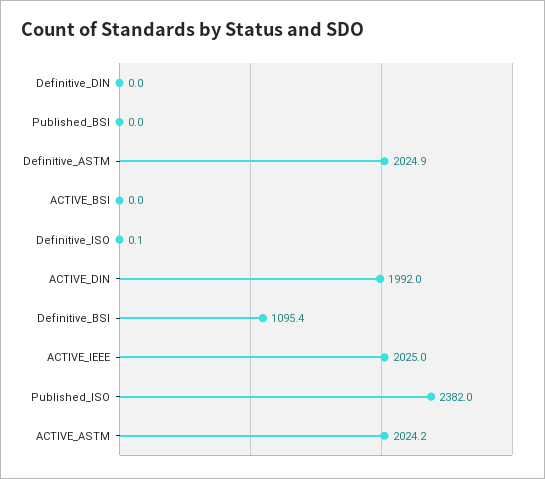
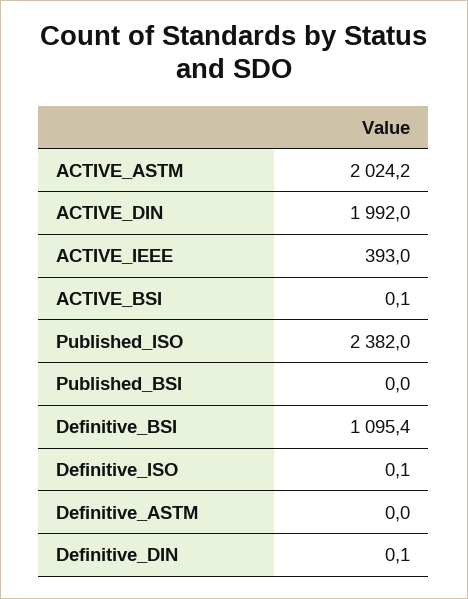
Definitive_DIN: 0 -> 0.1
Definitive_ASTM: 2024.9 -> 0
ACTIVE_BSI: 0 -> 0.1
ACTIVE_IEEE: 2025 -> 393

